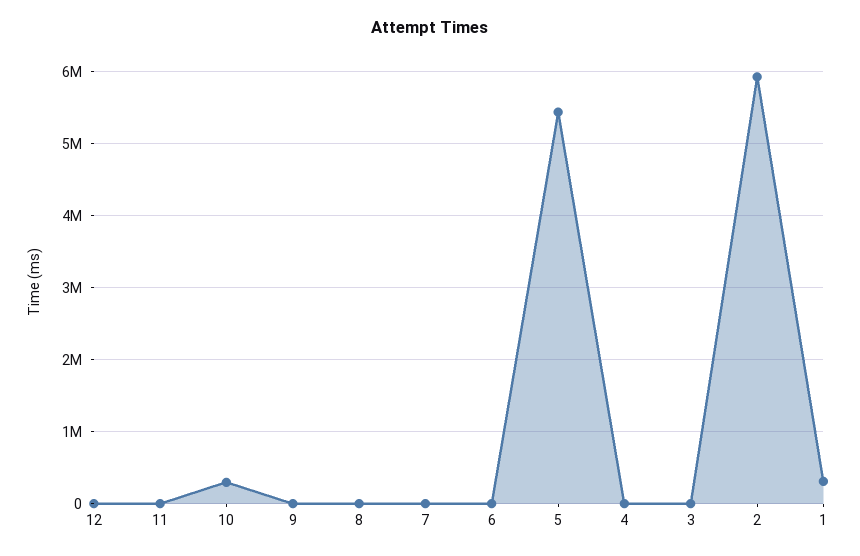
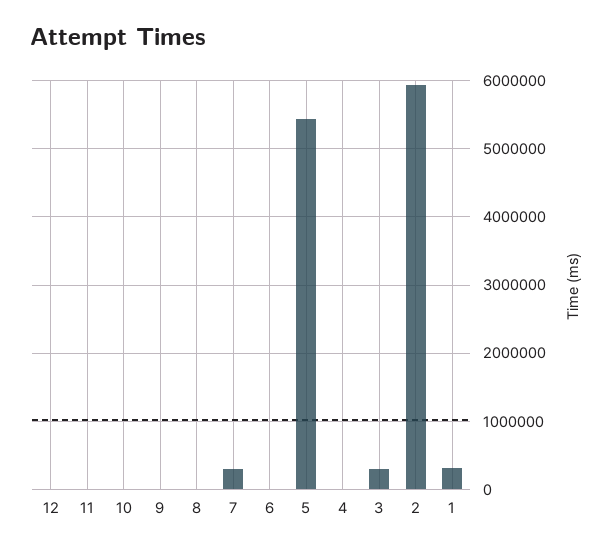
10: 300000 -> 0
7: 0 -> 300000
3: 0 -> 300000

